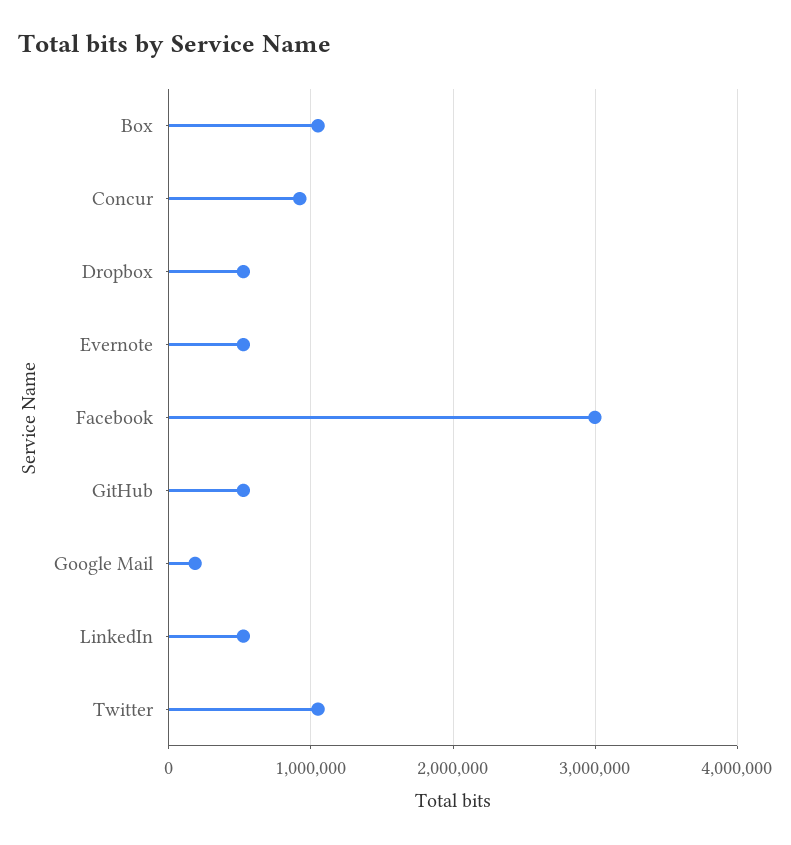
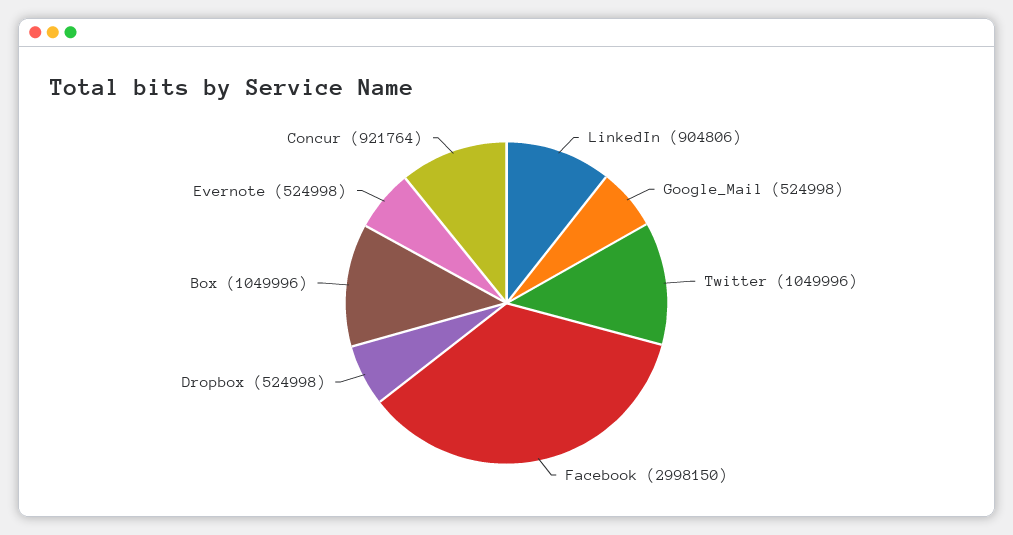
GitHub: 500000 -> none
Google Mail: 200000 -> 524998
LinkedIn: 500000 -> 904806

